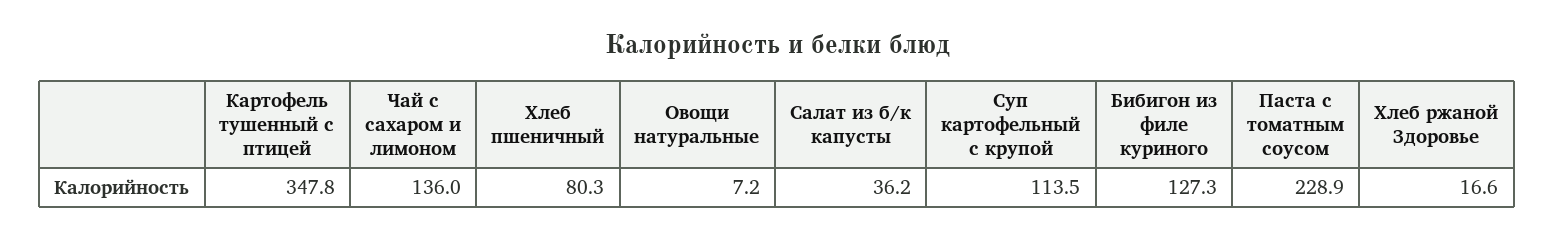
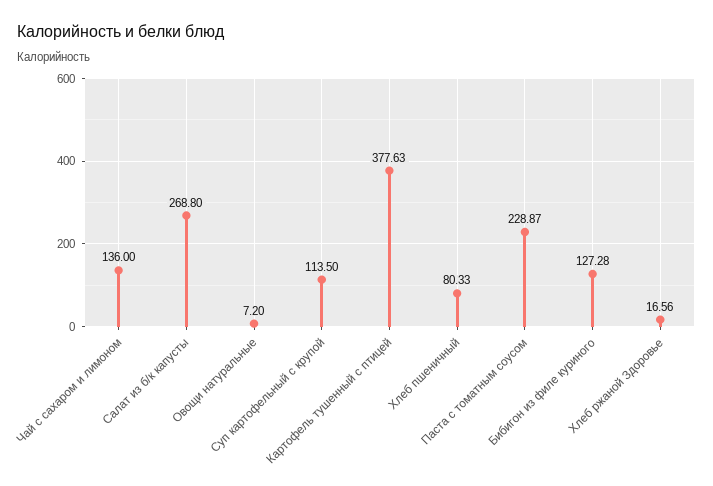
Картофель тушенный с птицей: 347.8 -> 377.63
Салат из б/к капусты: 36.2 -> 268.8

